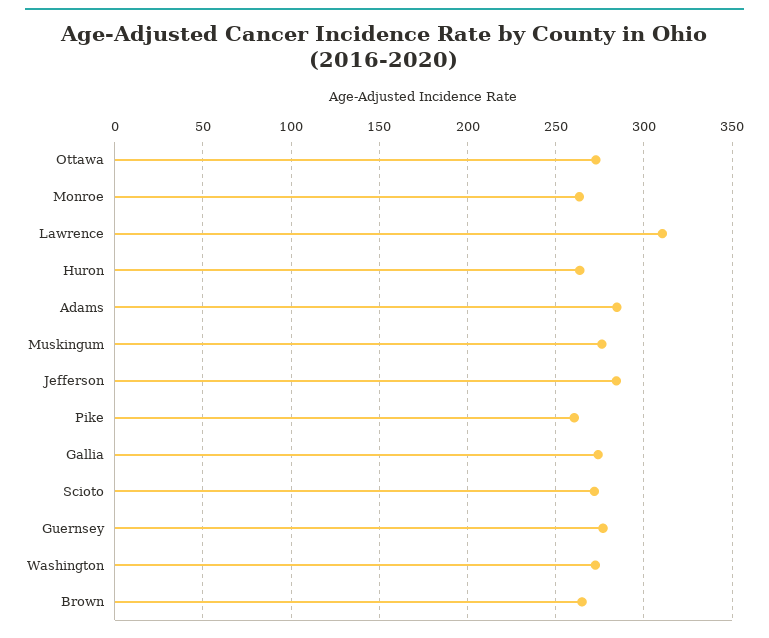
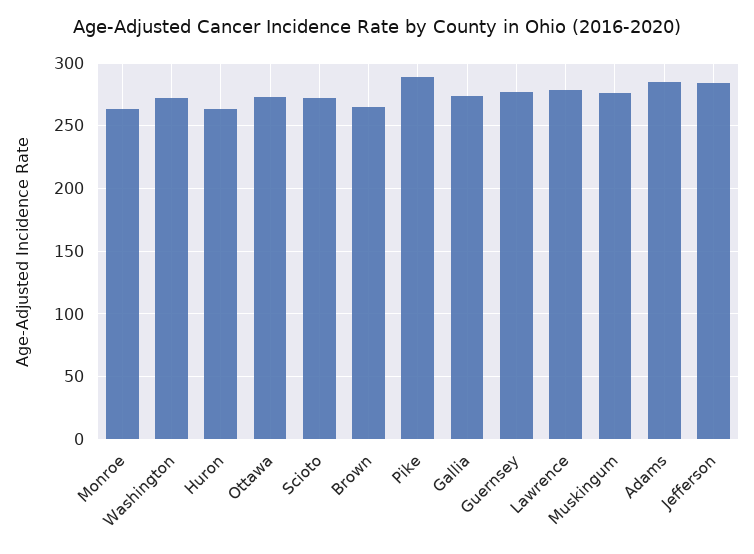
Lawrence: 310 -> 280
Pike: 260 -> 290

